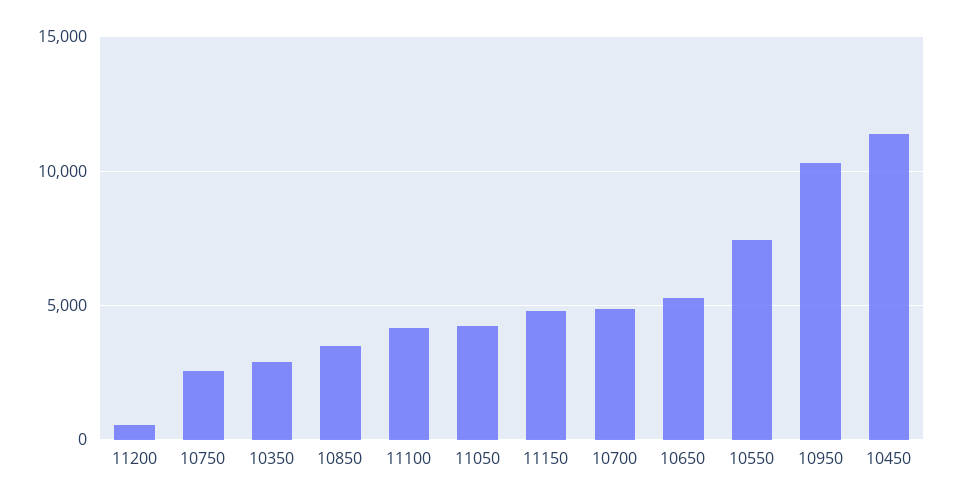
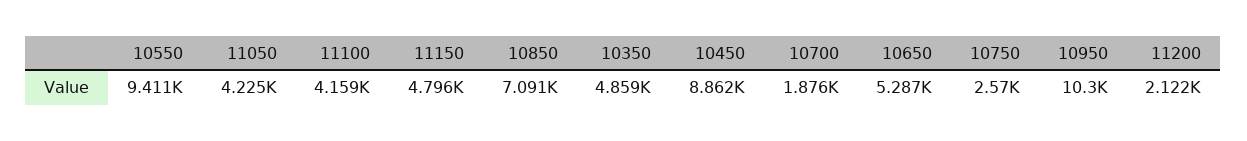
11200: 500 -> 2122
10350: 3000 -> 4859
10850: 3500 -> 7091
10700: 5000 -> 1876
10550: 7500 -> 9411
10450: 11500 -> 8862

